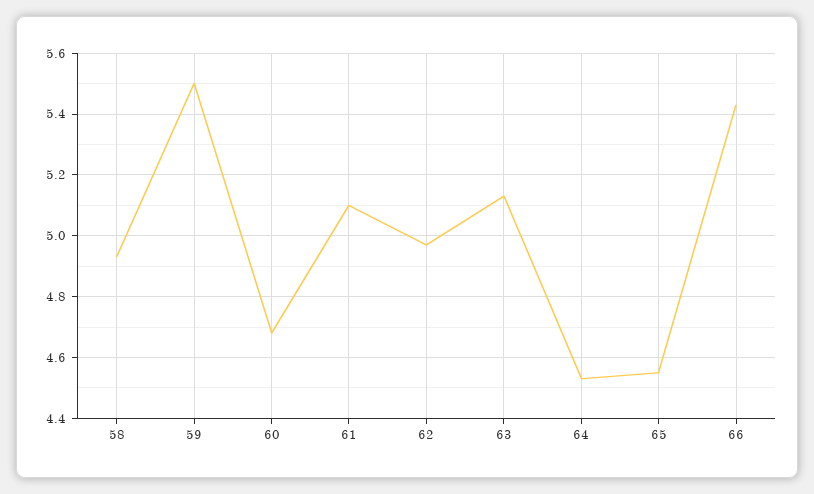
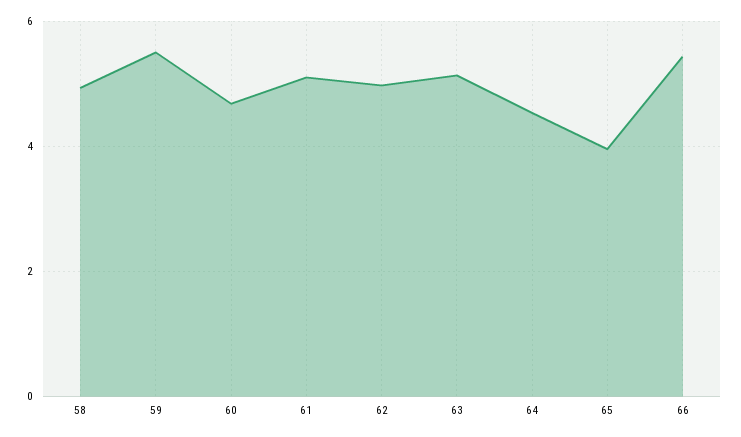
65: 4.55 -> 4

